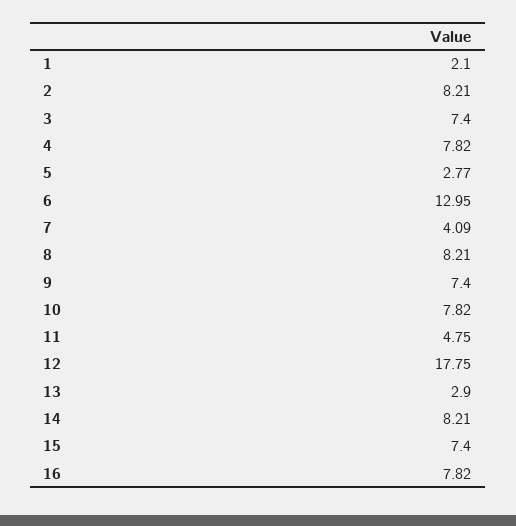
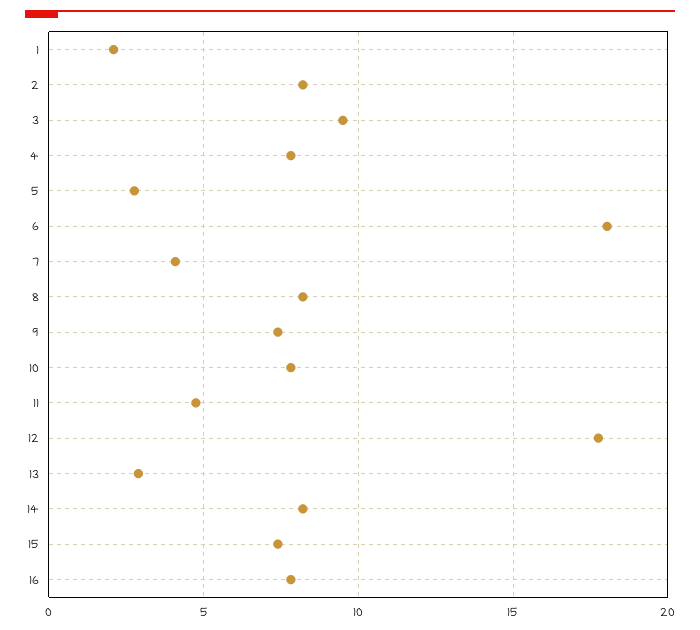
3: 7.4 -> 9.5
6: 12.95 -> 18

